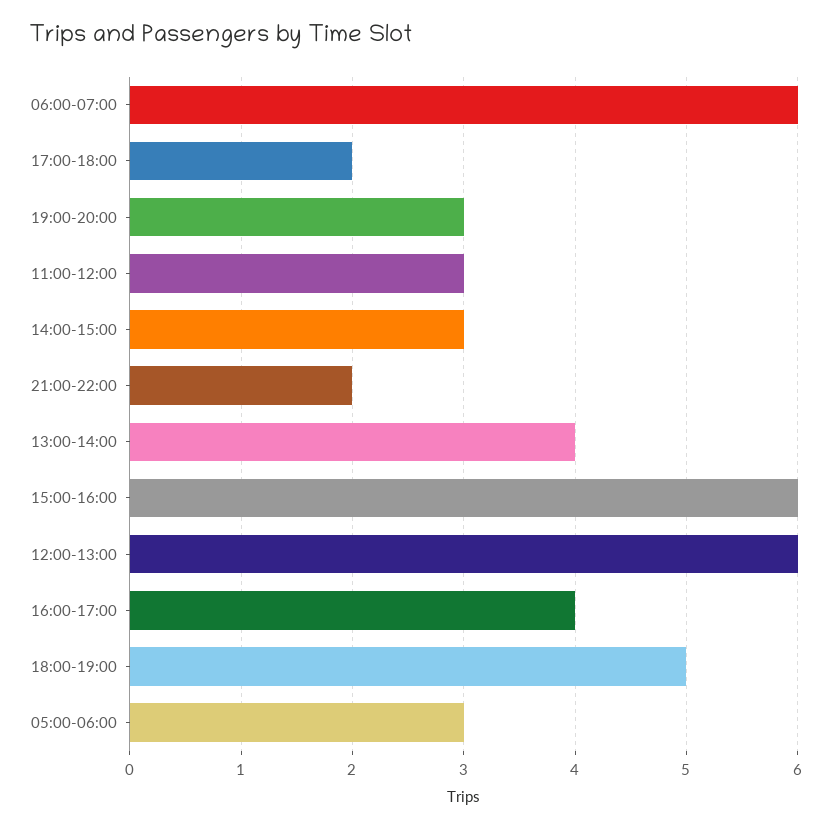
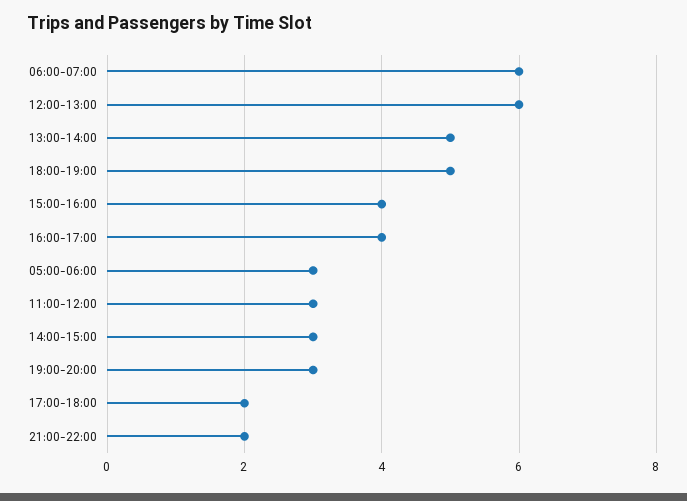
13:00-14:00: 4 -> 5
15:00-16:00: 6 -> 4

